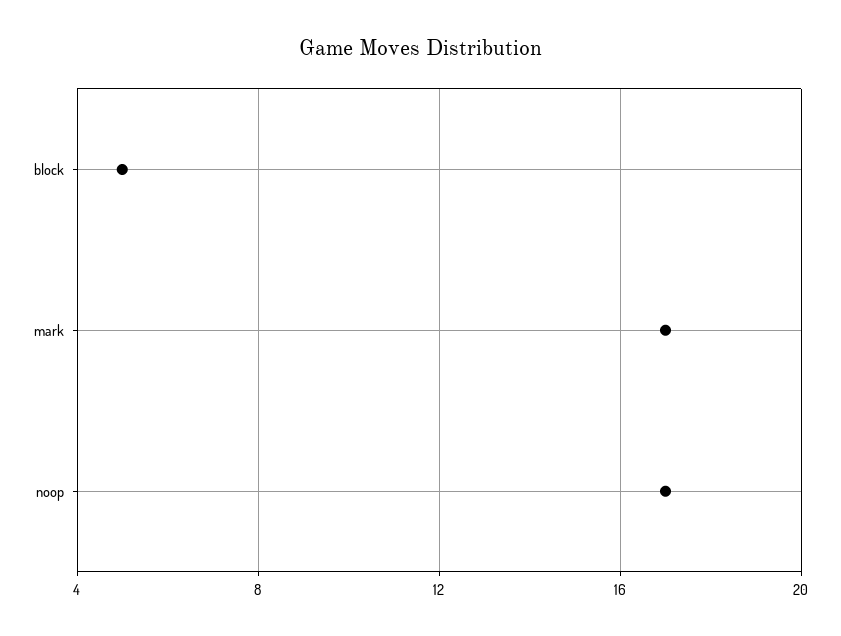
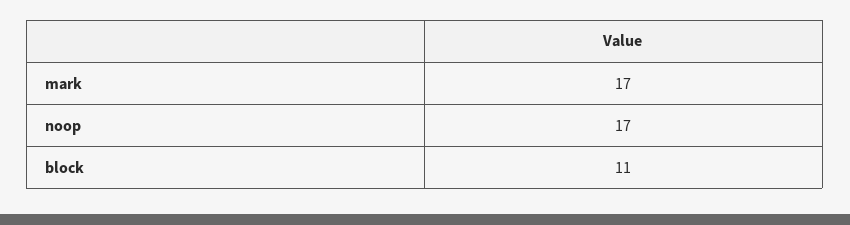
block: 5 -> 11

